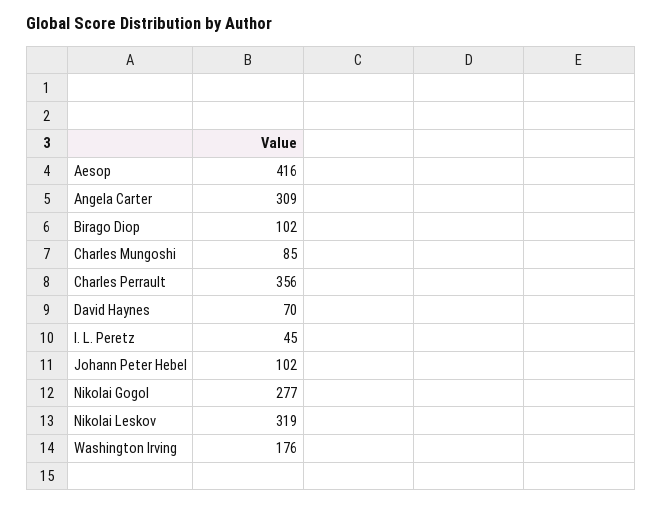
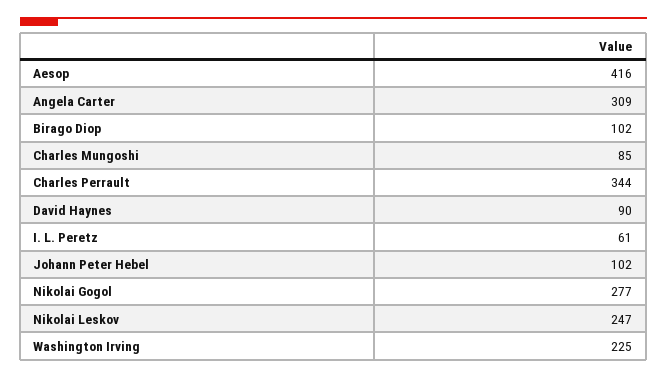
Charles Perrault: 356 -> 344
David Haynes: 70 -> 90
I. L. Peretz: 45 -> 61
Nikolai Leskov: 319 -> 247
Washington Irving: 176 -> 225

